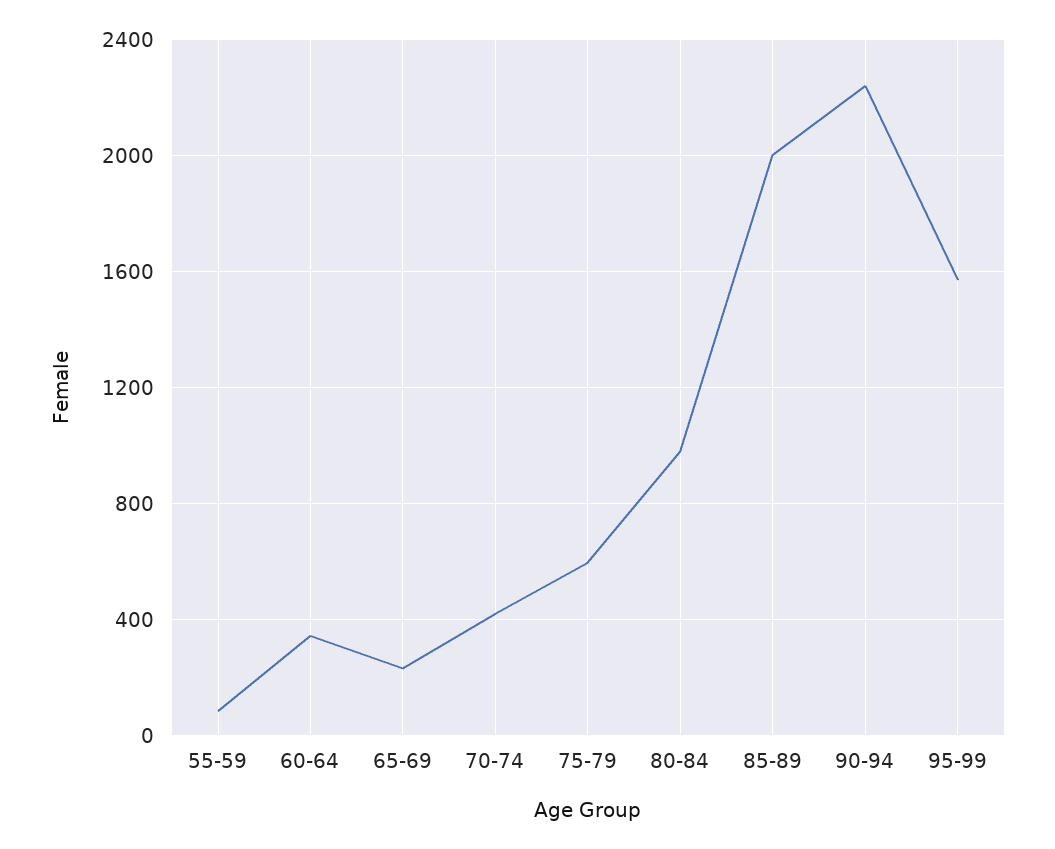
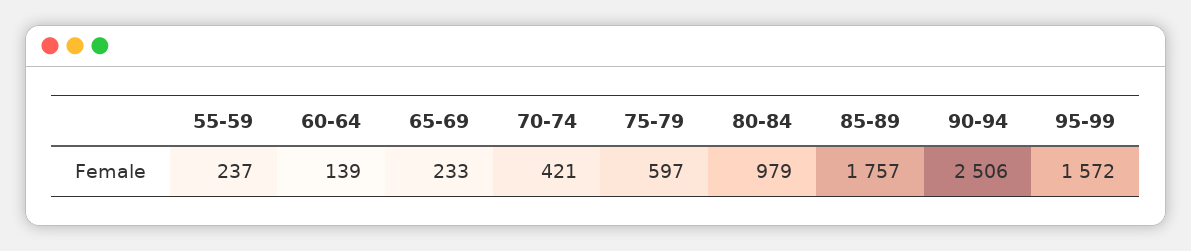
55-59: 100 -> 237
60-64: 350 -> 139
85-89: 2000 -> 1757
90-94: 2250 -> 2506

